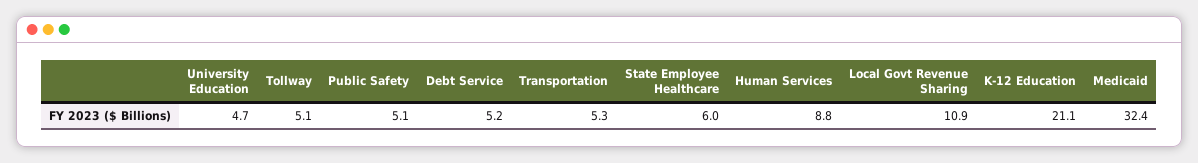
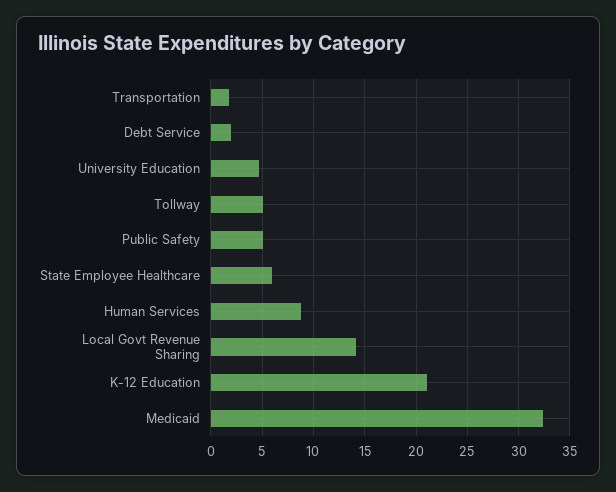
Debt Service: 5.2 -> 2
Transportation: 5.3 -> 2
Local Govt Revenue Sharing: 10.9 -> 14

